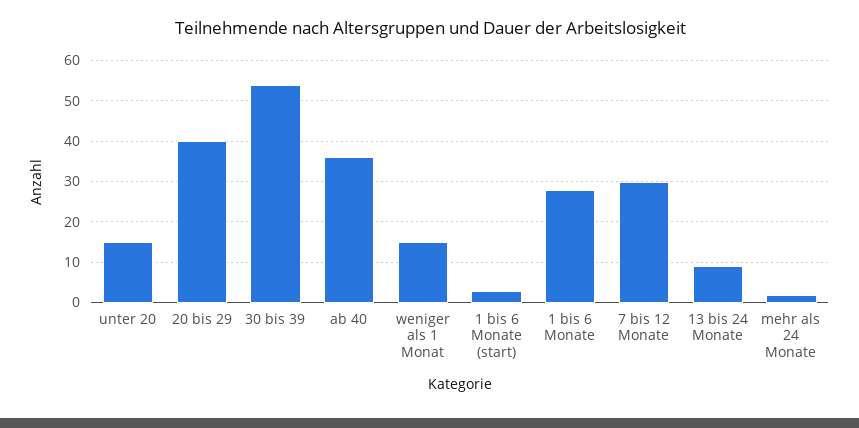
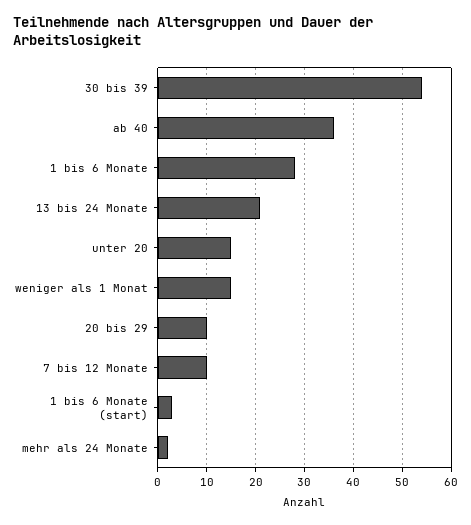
20 bis 29: 40 -> 10
7 bis 12 Monate: 30 -> 10
13 bis 24 Monate: 10 -> 20

